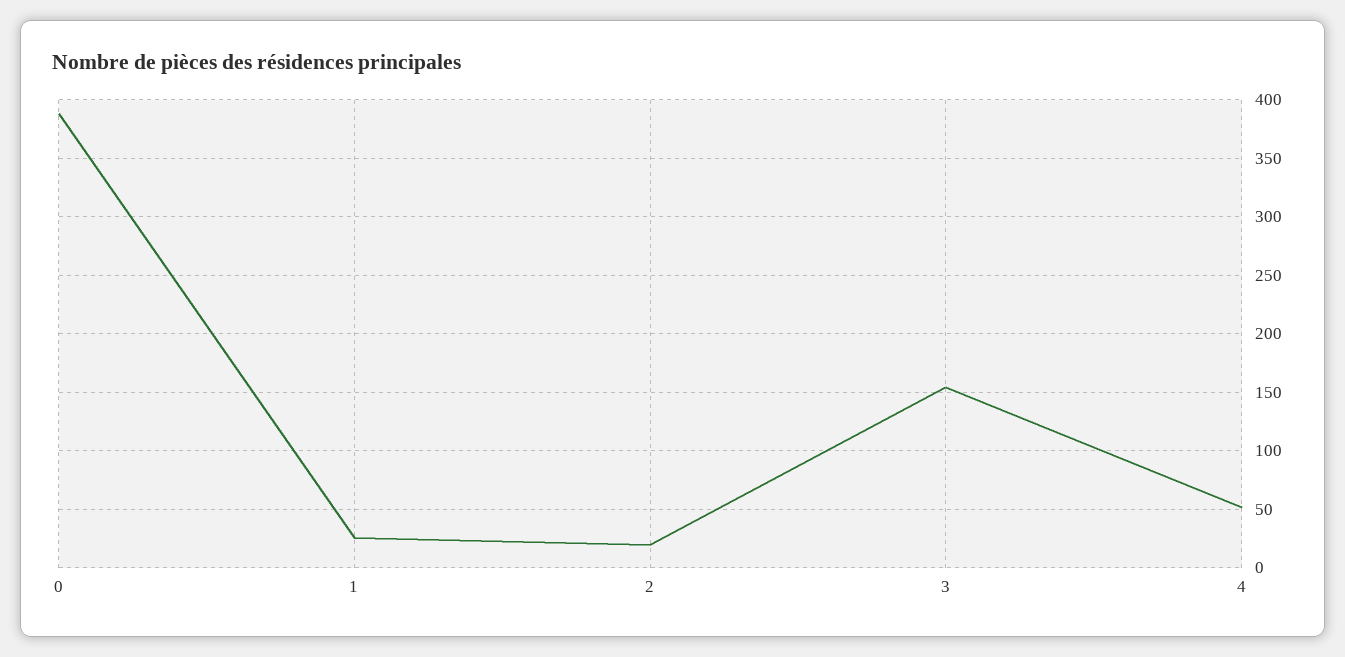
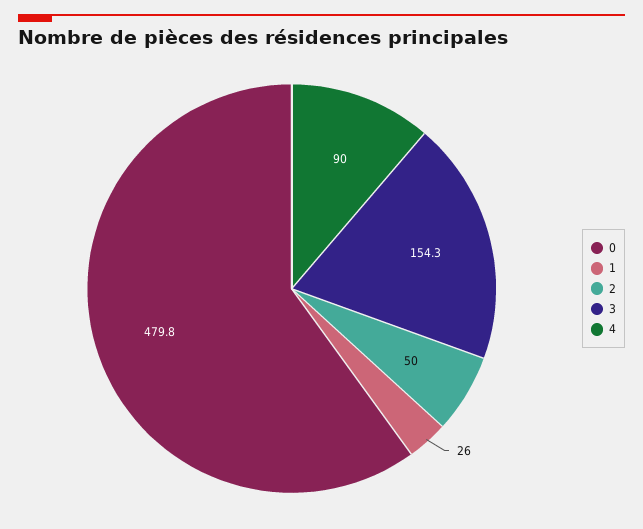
0: 390 -> 479.8
2: 20 -> 50
4: 50 -> 90

